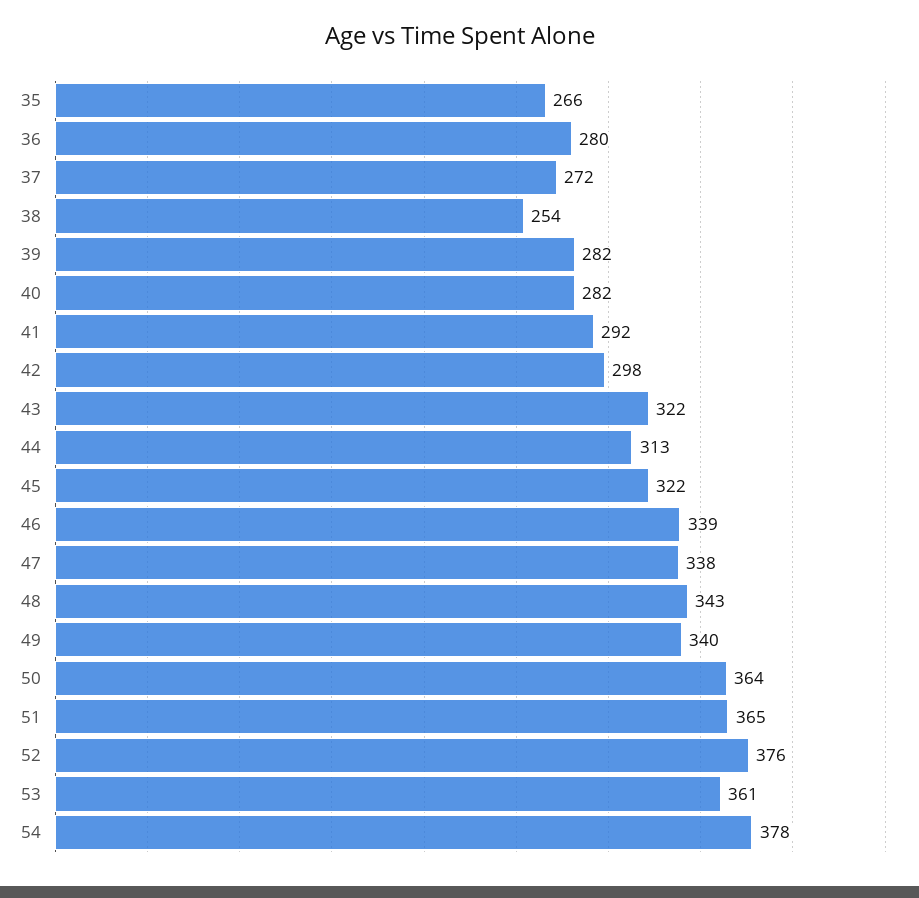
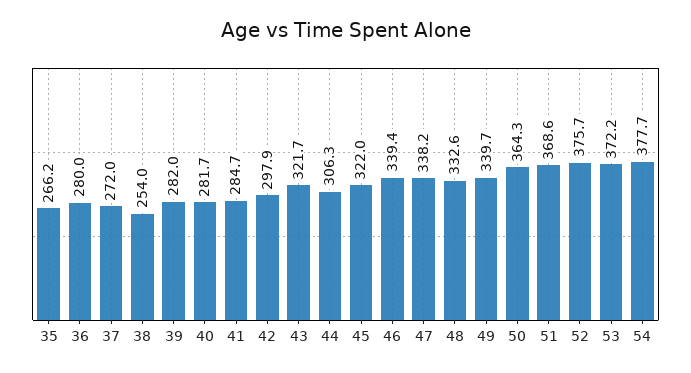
41: 292 -> 284.7
44: 313 -> 306.3
48: 343 -> 332.6
51: 365 -> 368.6
53: 361 -> 372.2

